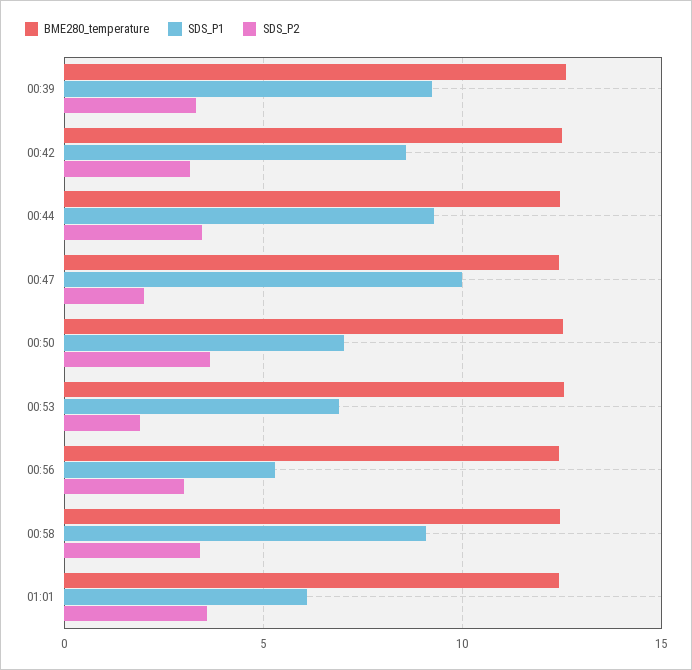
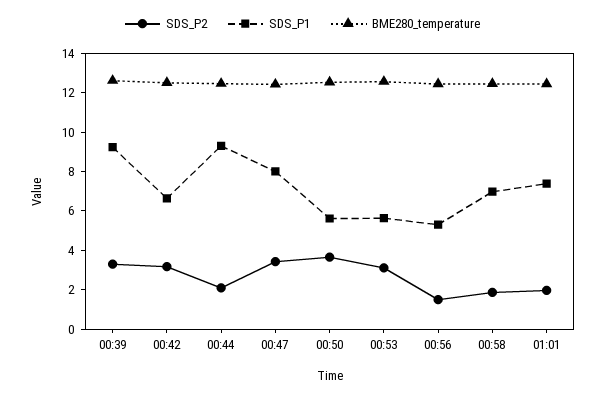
SDS_P1, 00:42: 8.5 -> 6.5
SDS_P2, 00:44: 3.5 -> 2
SDS_P1, 00:47: 10 -> 8
SDS_P2, 00:47: 2 -> 3.5
SDS_P1, 00:50: 7 -> 5.5
SDS_P1, 00:53: 7 -> 5.5
SDS_P2, 00:53: 2 -> 3
SDS_P2, 00:56: 3 -> 1.5
SDS_P1, 00:58: 9 -> 7
SDS_P2, 00:58: 3.5 -> 2
SDS_P1, 01:01: 6 -> 7.5
SDS_P2, 01:01: 3.5 -> 2

